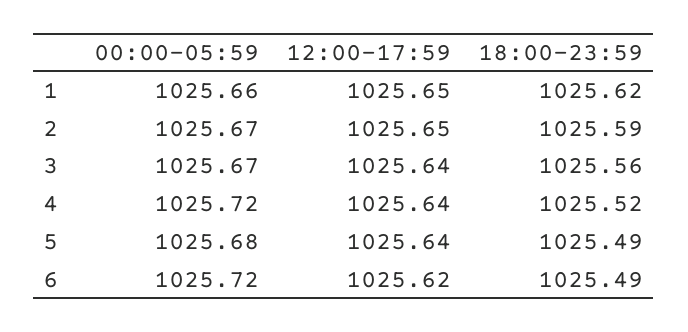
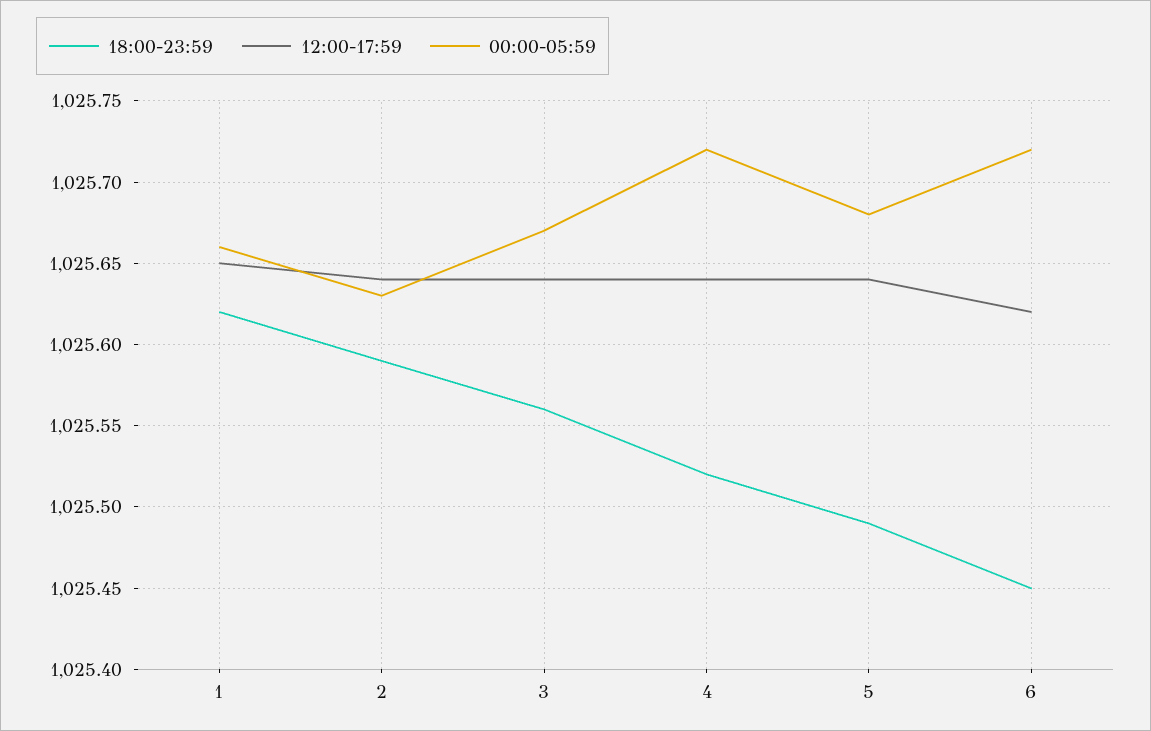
00:00-05:59, 2: 1025.67 -> 1025.63
12:00-17:59, 2: 1025.65 -> 1025.64
18:00-23:59, 6: 1025.49 -> 1025.45

